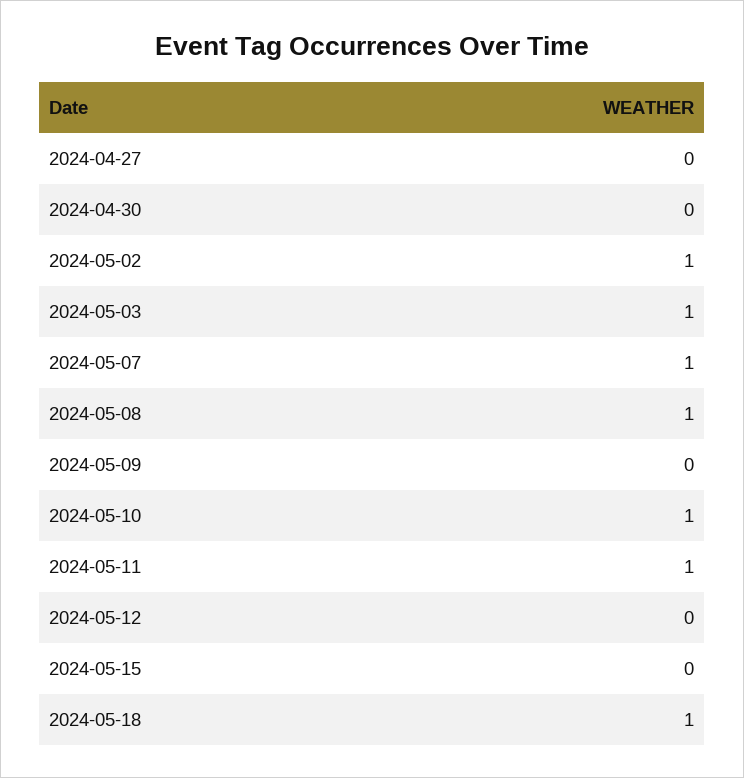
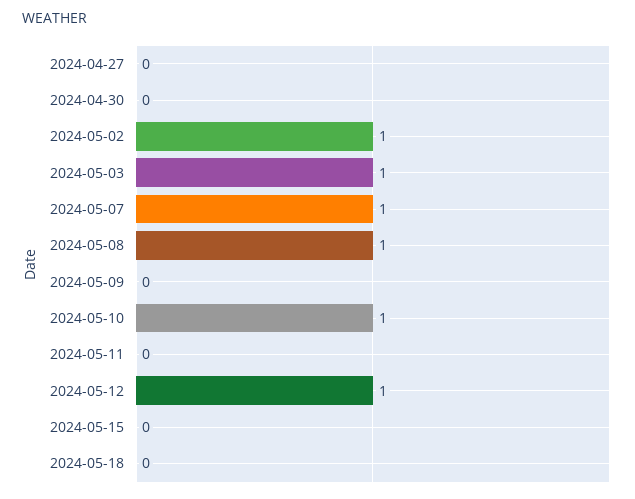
2024-05-11: 1 -> 0
2024-05-12: 0 -> 1
2024-05-18: 1 -> 0

